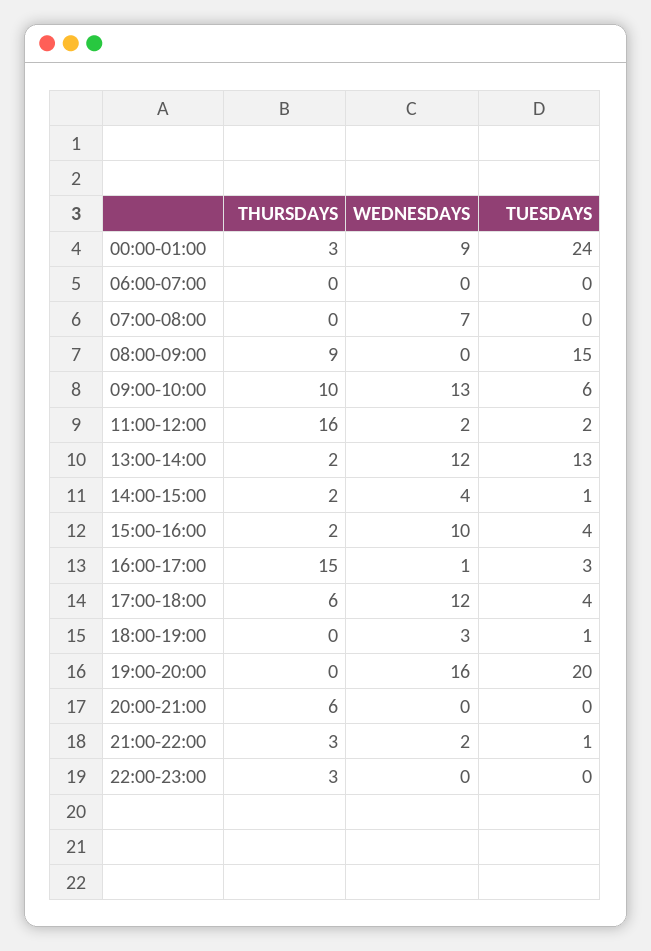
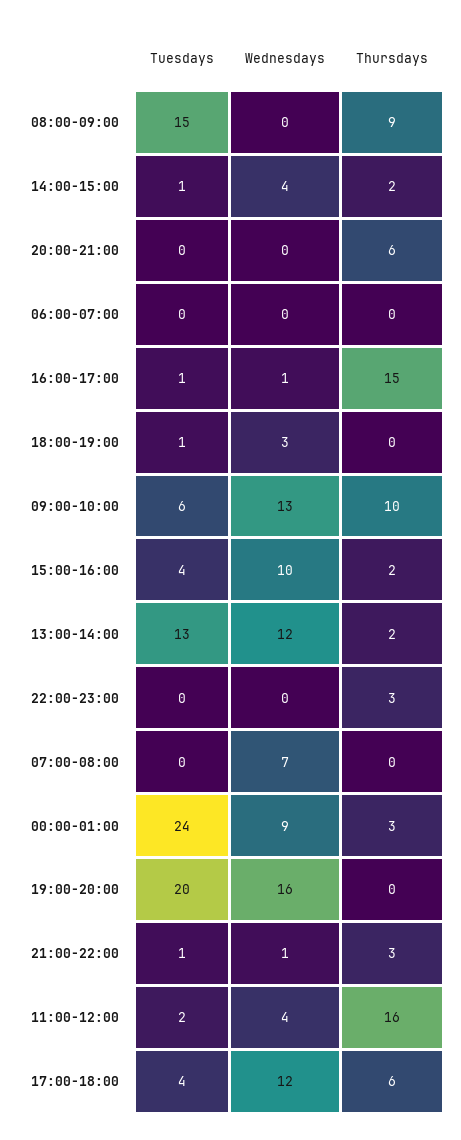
WEDNESDAYS, 11:00-12:00: 2 -> 4
TUESDAYS, 16:00-17:00: 3 -> 1
WEDNESDAYS, 21:00-22:00: 2 -> 1

